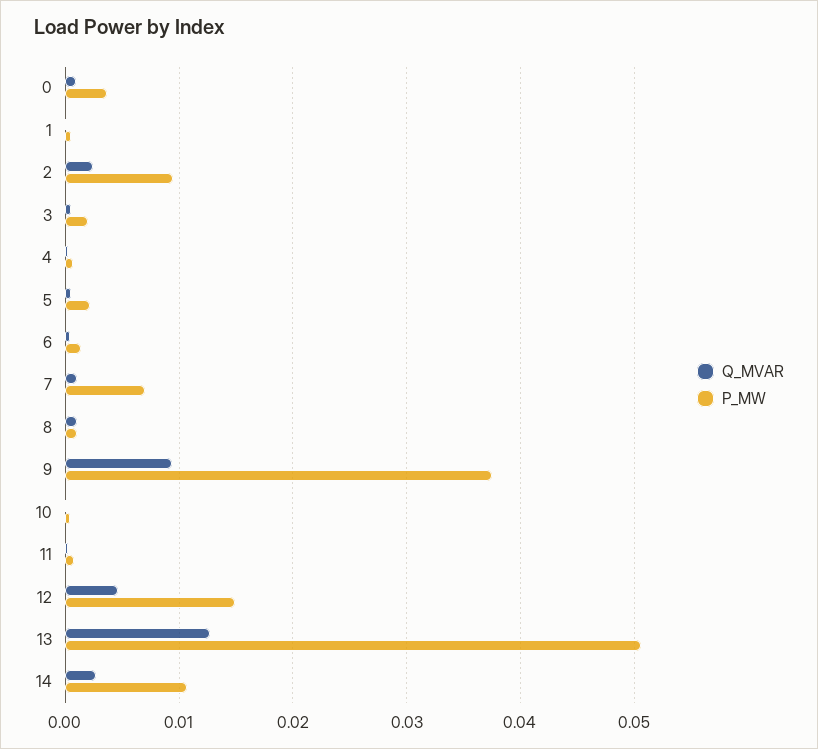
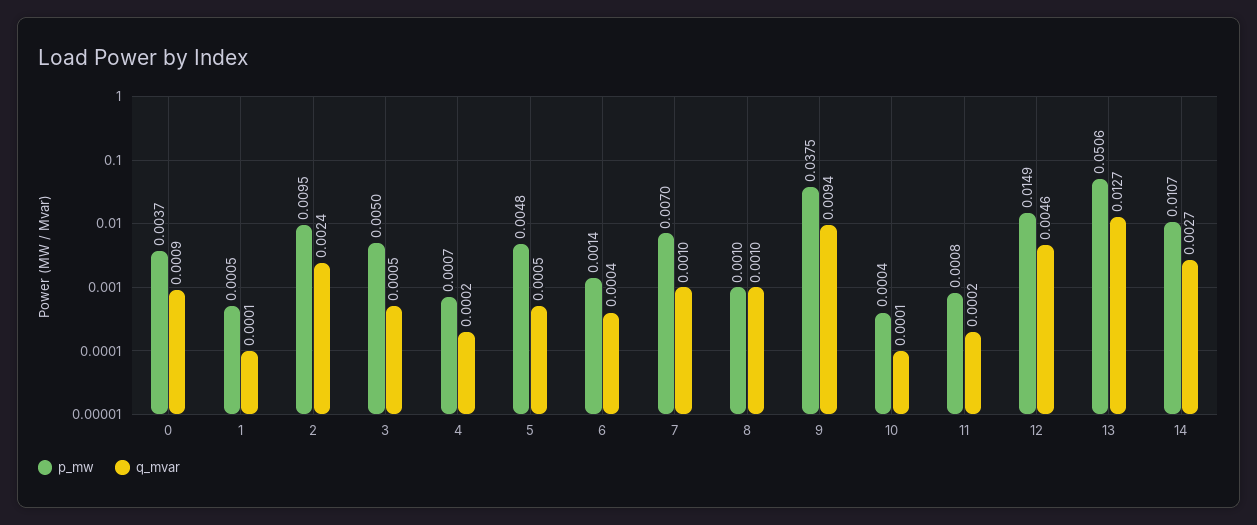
P_MW, 3: 0.002 -> 0.005
P_MW, 5: 0.002 -> 0.0048

